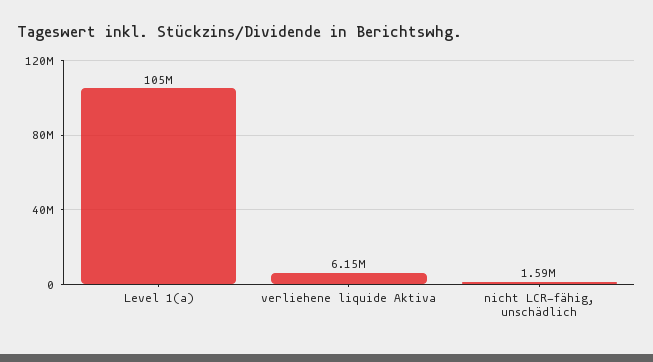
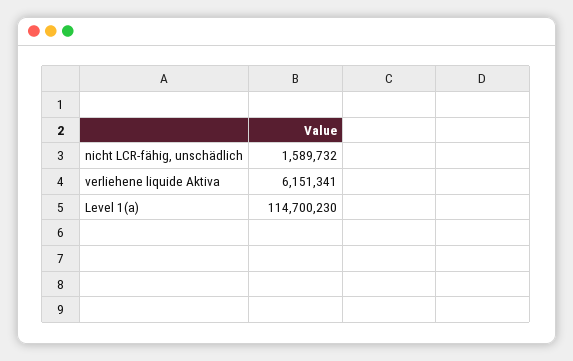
Level 1(a): 105000000 -> 114700230

